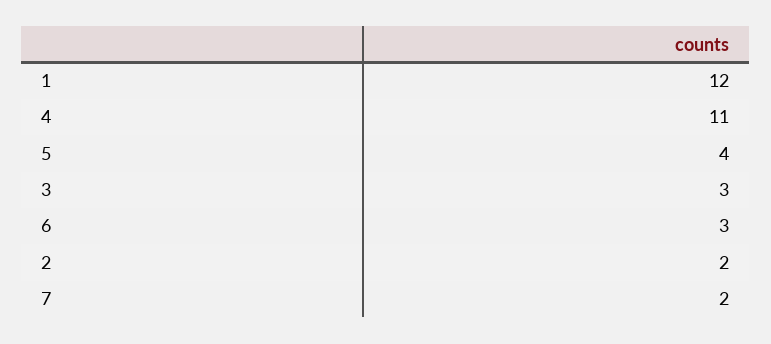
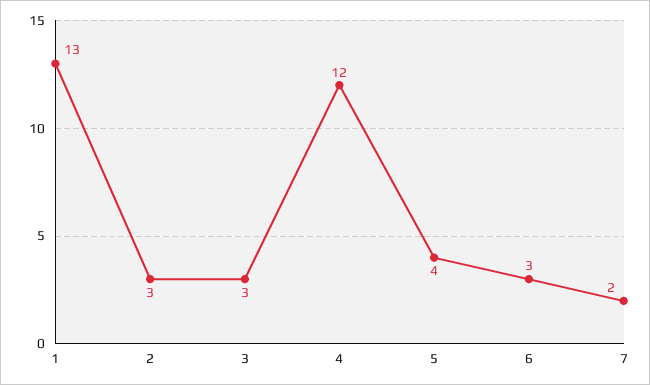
1: 12 -> 13
4: 11 -> 12
2: 2 -> 3

